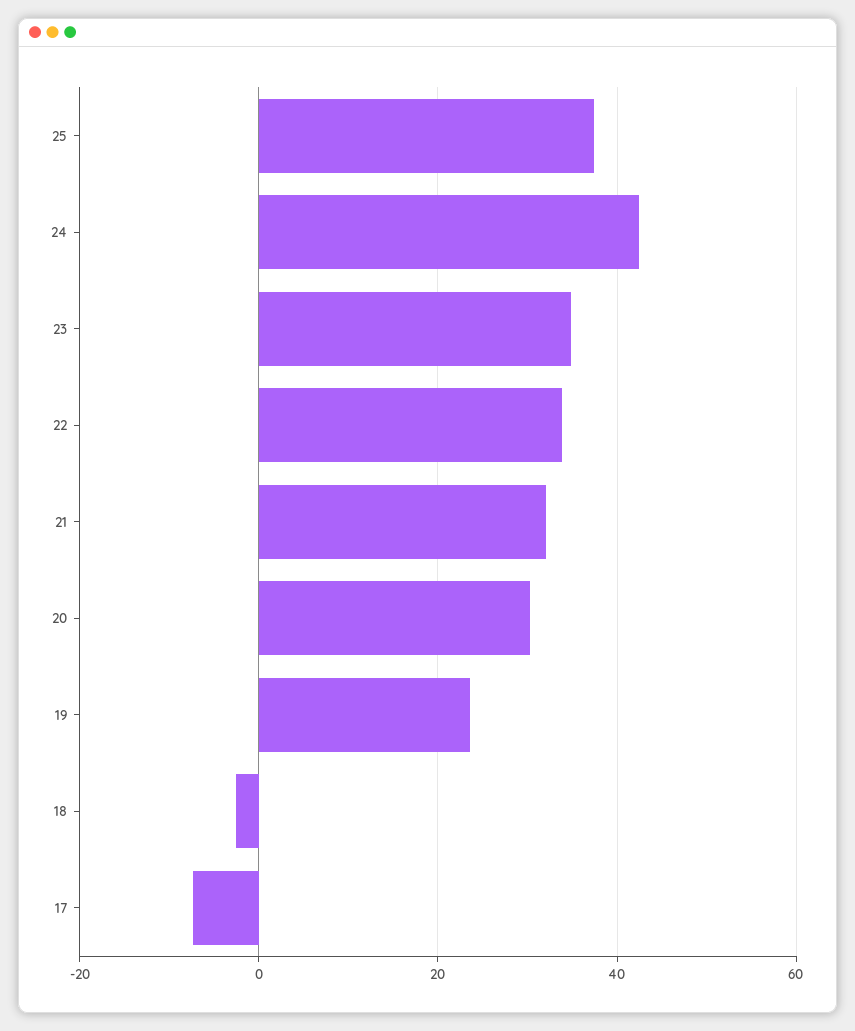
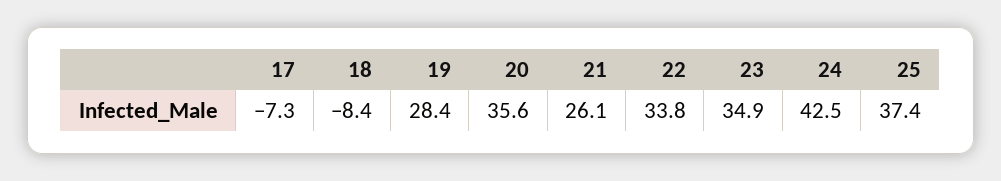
21: 32 -> 26.1
20: 30 -> 35.6
19: 24 -> 28.4
18: -2 -> -8.4

